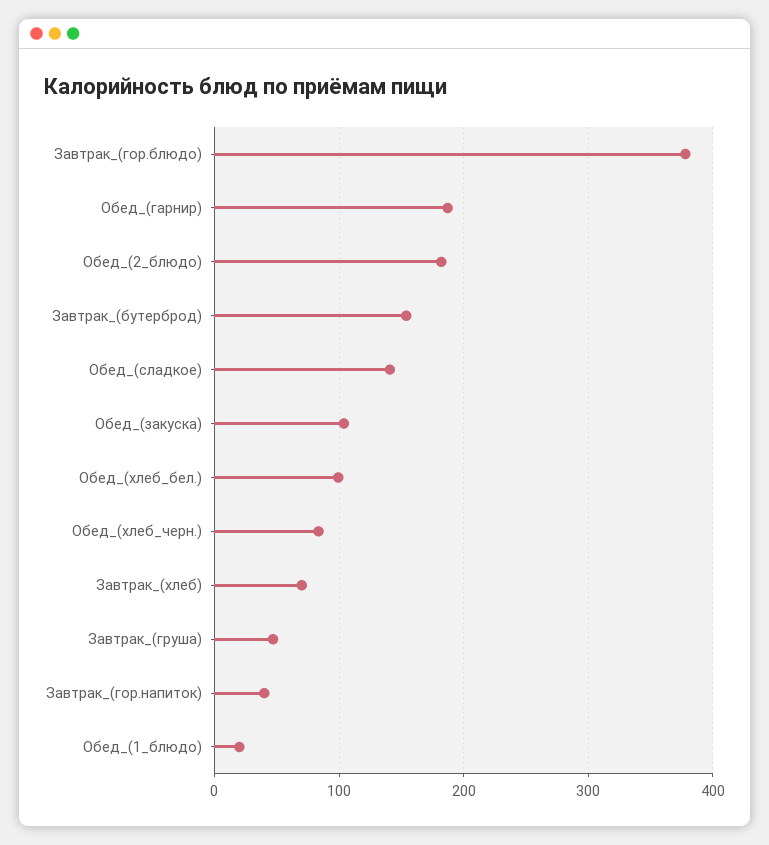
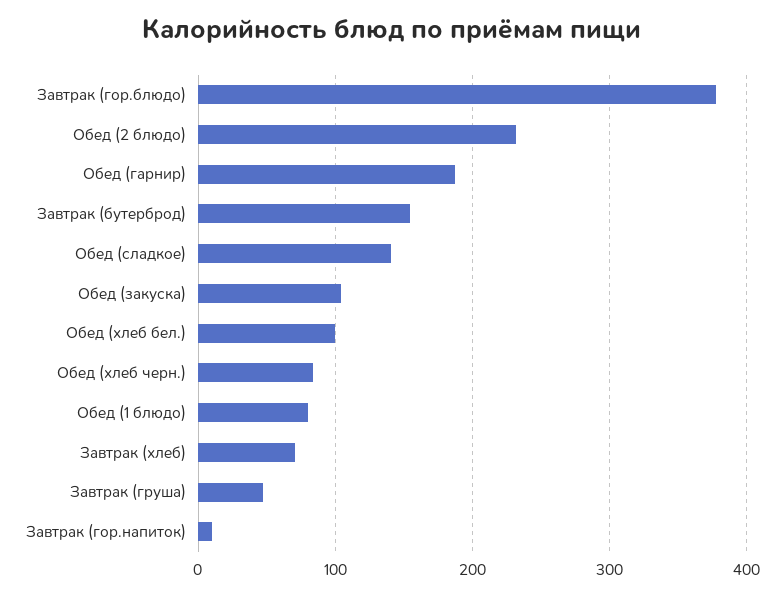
Обед_(2_блюдо): 180 -> 230
Завтрак_(гор.напиток): 40 -> 10
Обед_(1_блюдо): 20 -> 80

